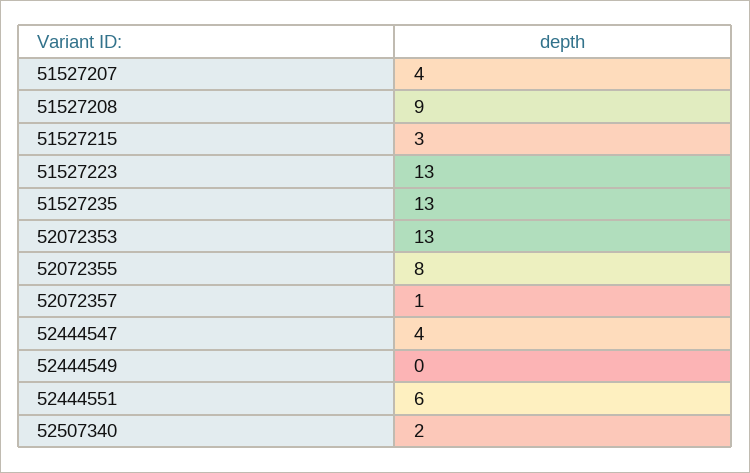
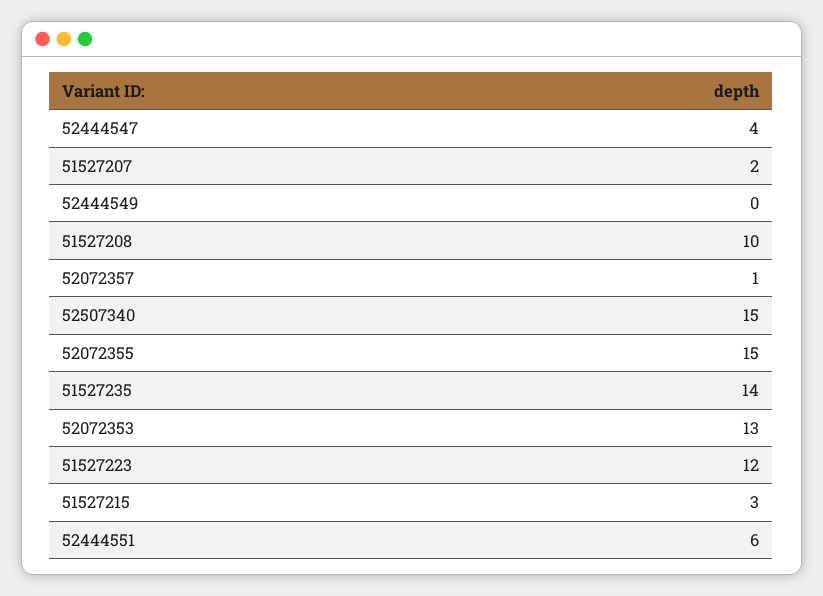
51527207: 4 -> 2
51527208: 9 -> 10
51527223: 13 -> 12
51527235: 13 -> 14
52072355: 8 -> 15
52507340: 2 -> 15

